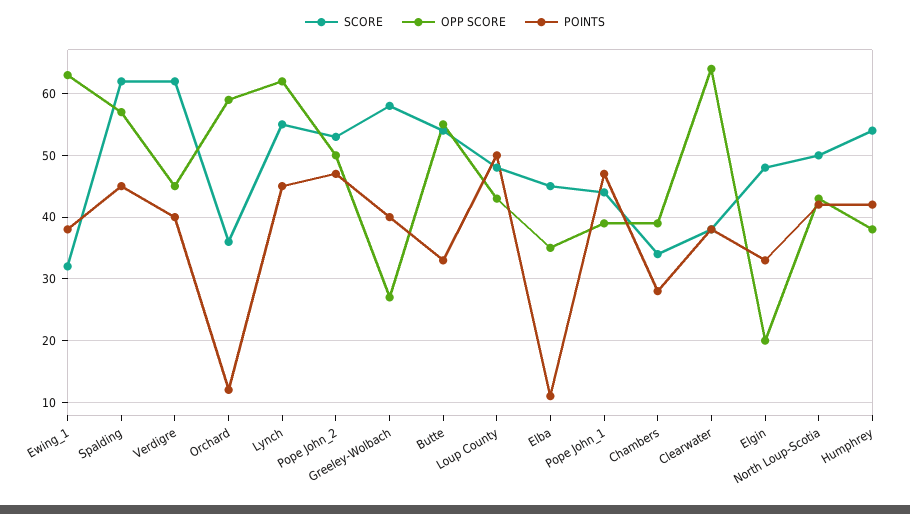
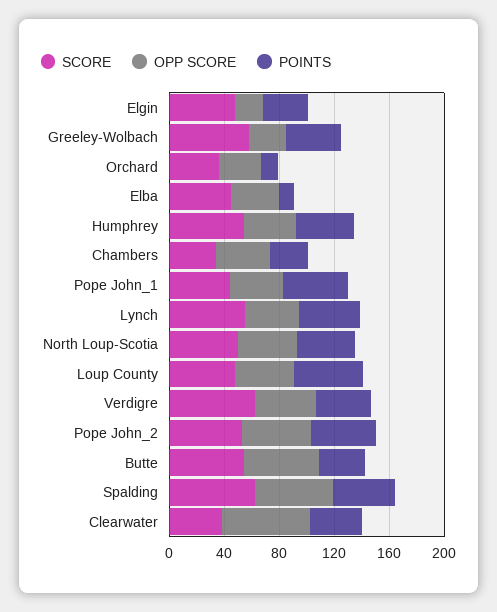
SCORE, Ewing_1: 32 -> none
OPP SCORE, Ewing_1: 63 -> none
POINTS, Ewing_1: 38 -> none
OPP SCORE, Orchard: 59 -> 30
OPP SCORE, Lynch: 62 -> 40

